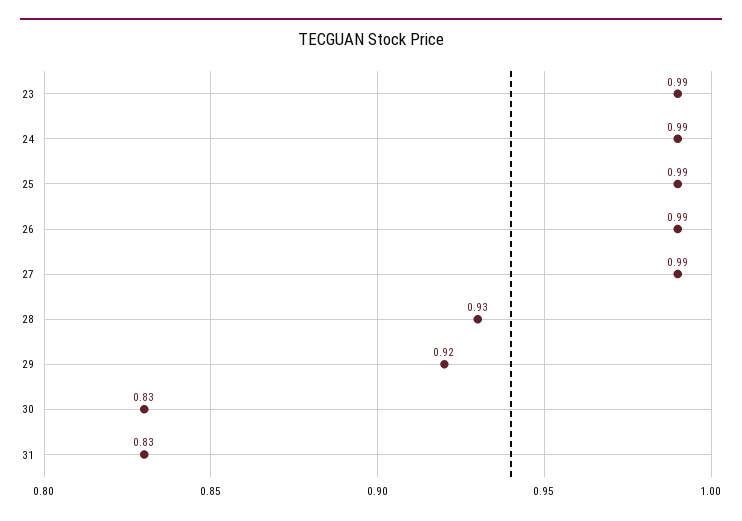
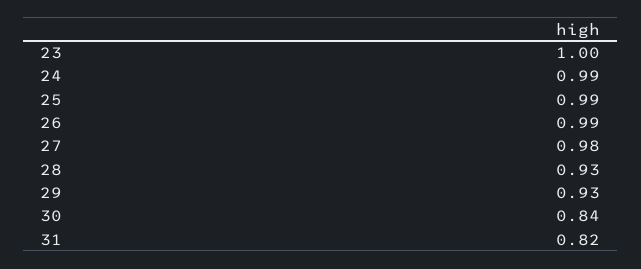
23: 0.99 -> 1
27: 0.99 -> 0.98
29: 0.92 -> 0.93
30: 0.83 -> 0.84
31: 0.83 -> 0.82

